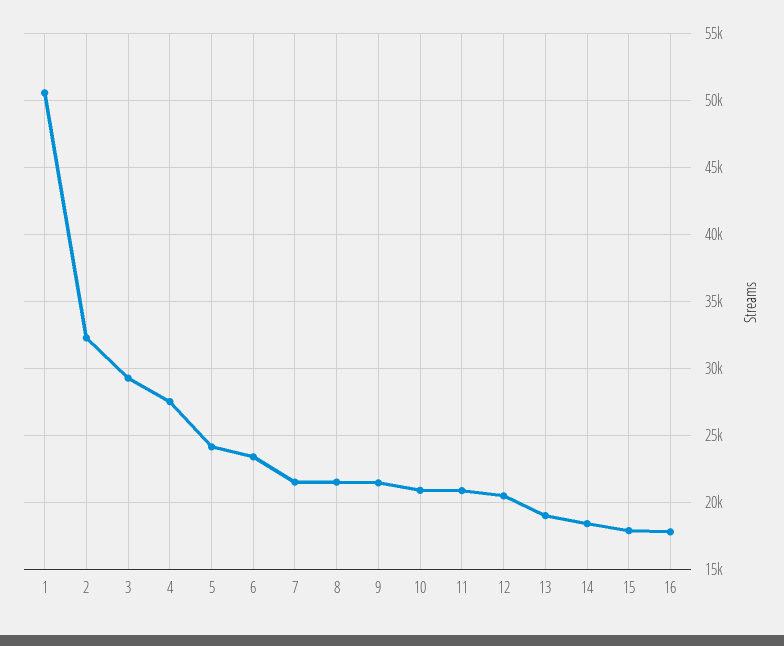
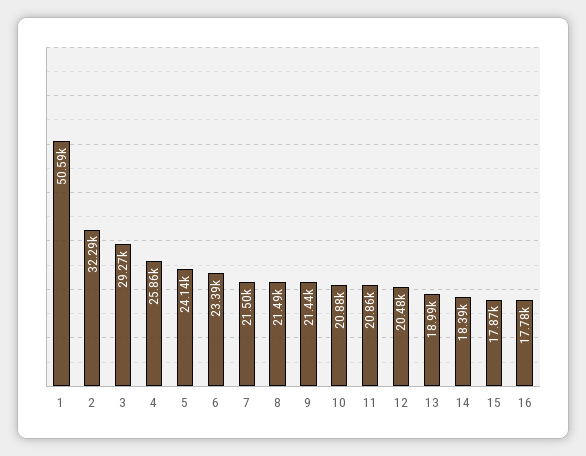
4: 27500 -> 25860

